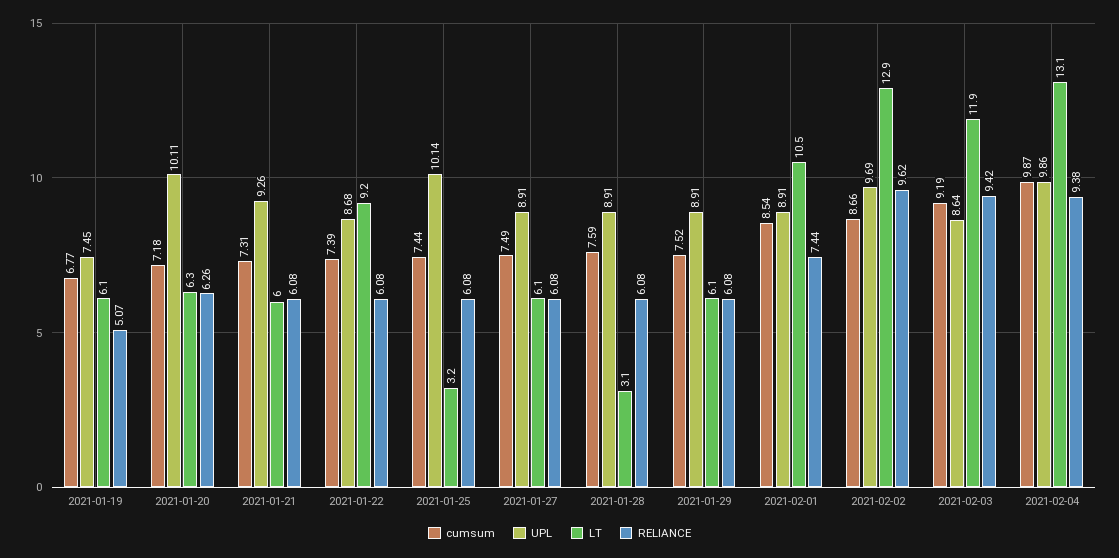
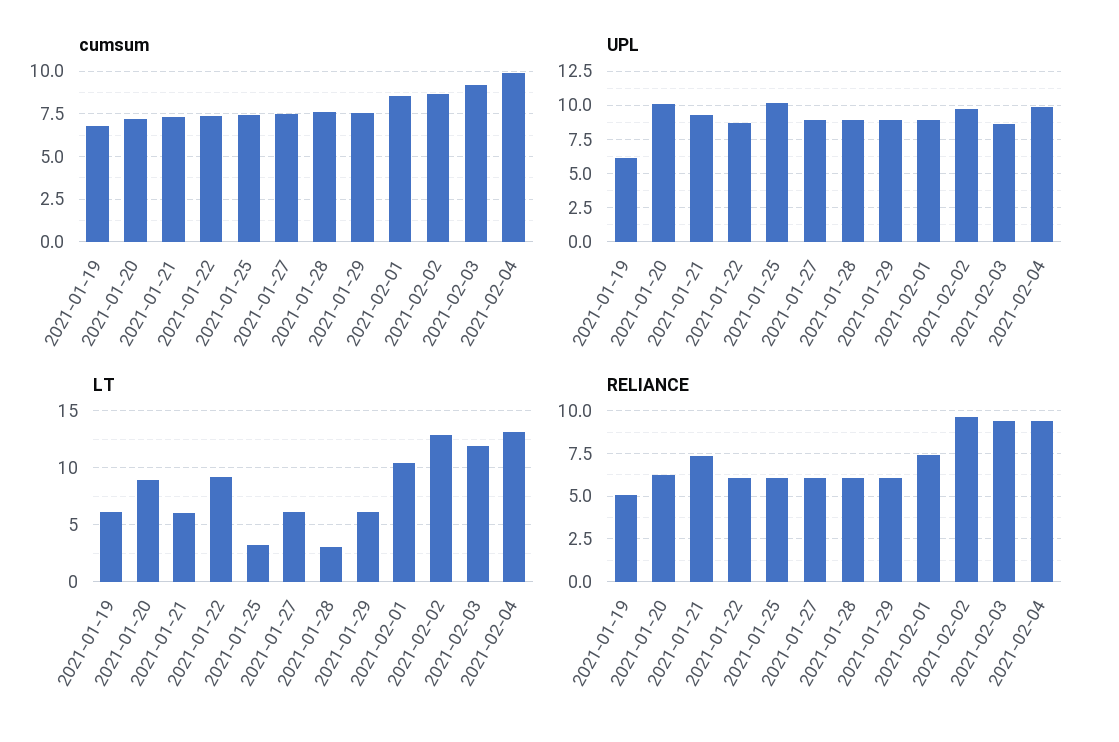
UPL, 2021-01-19: 7.45 -> 6
LT, 2021-01-20: 6.3 -> 9
RELIANCE, 2021-01-21: 6.08 -> 7.5

